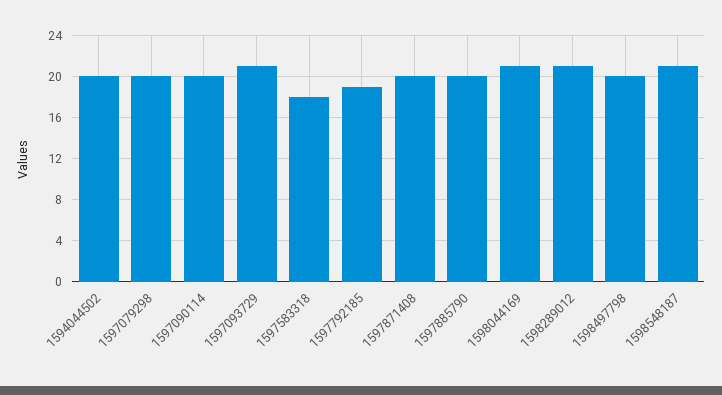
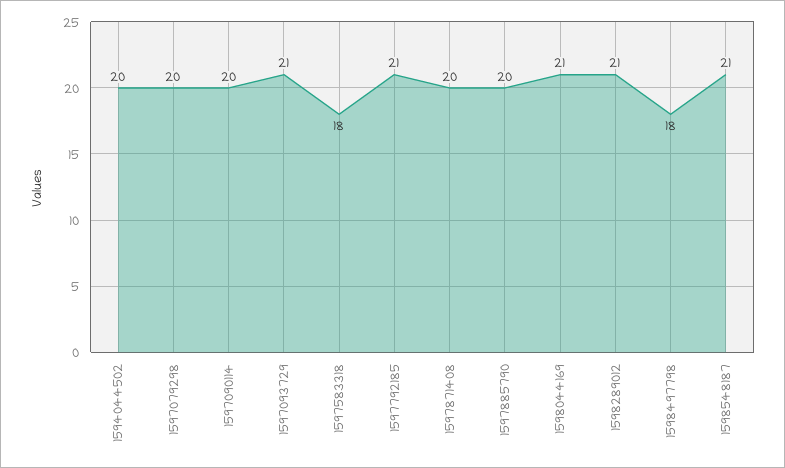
1597792185: 19 -> 21
1598497798: 20 -> 18

